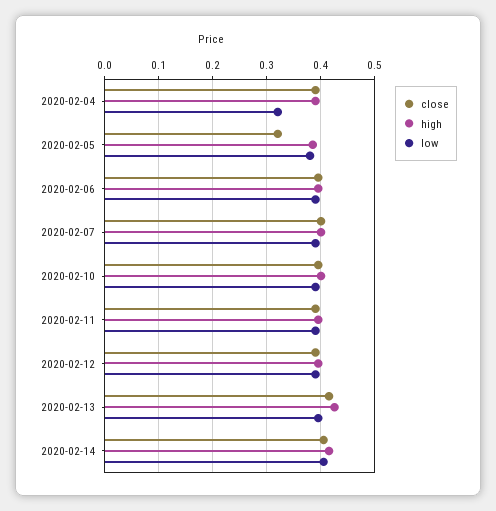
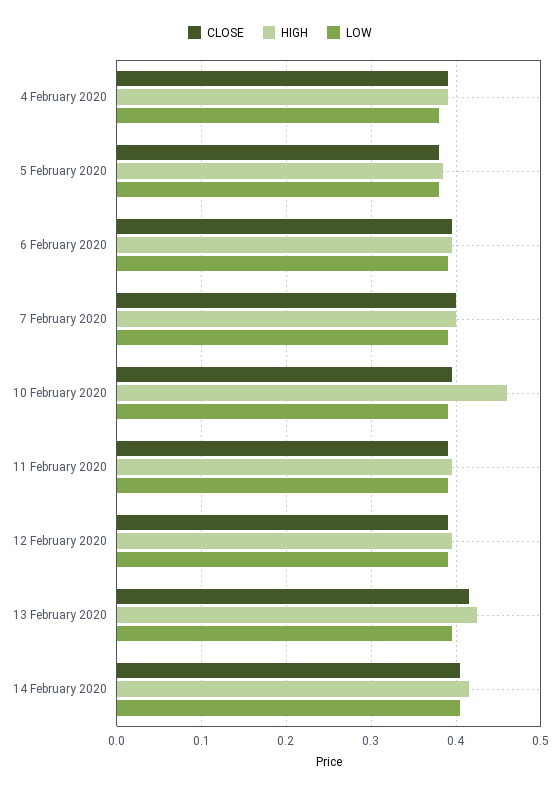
low, 2020-02-04: 0.32 -> 0.38
close, 2020-02-05: 0.32 -> 0.38
high, 2020-02-10: 0.4 -> 0.46

